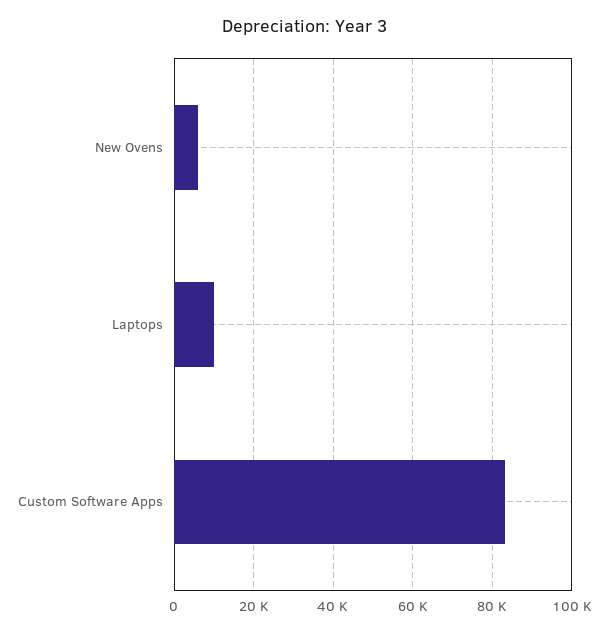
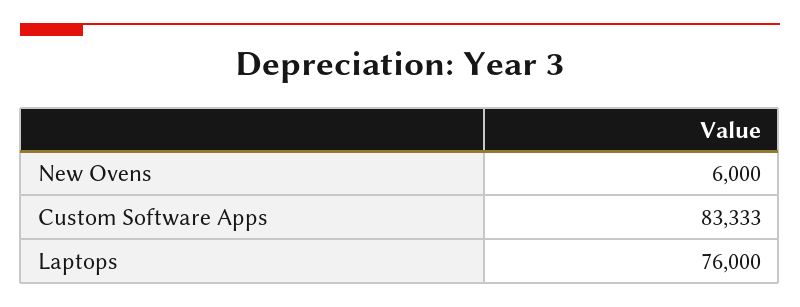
Laptops: 10000 -> 76000

